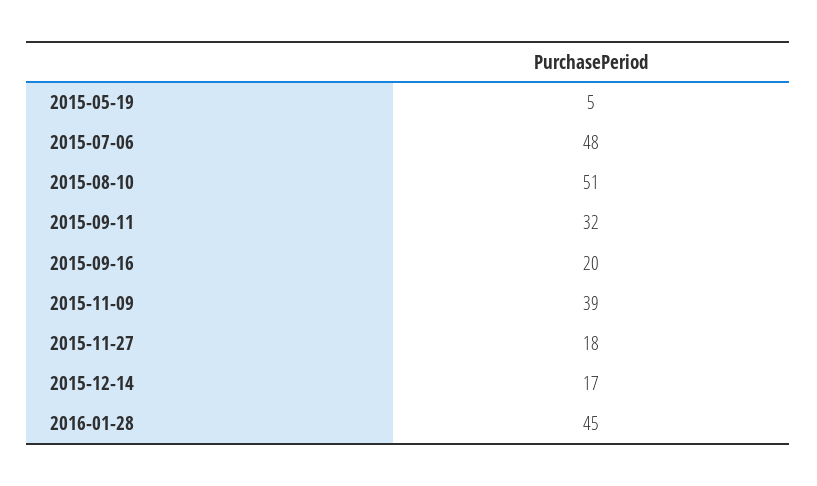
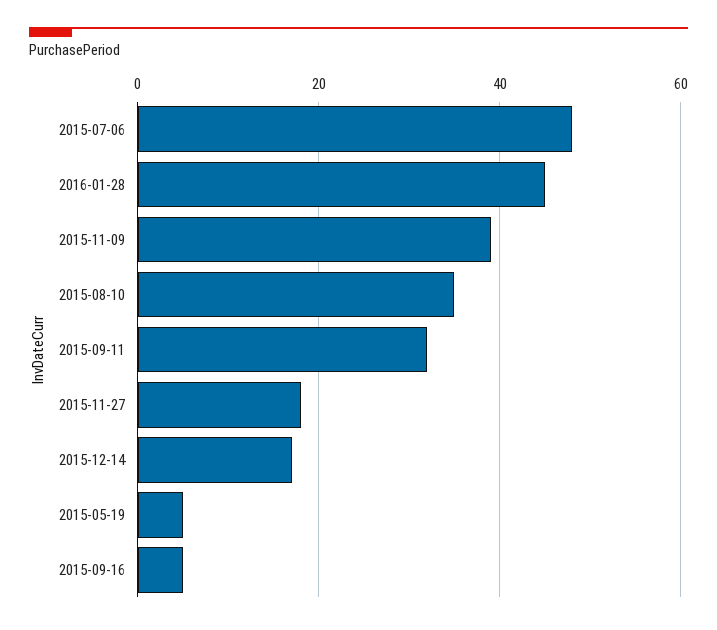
2015-08-10: 51 -> 35
2015-09-16: 20 -> 5

